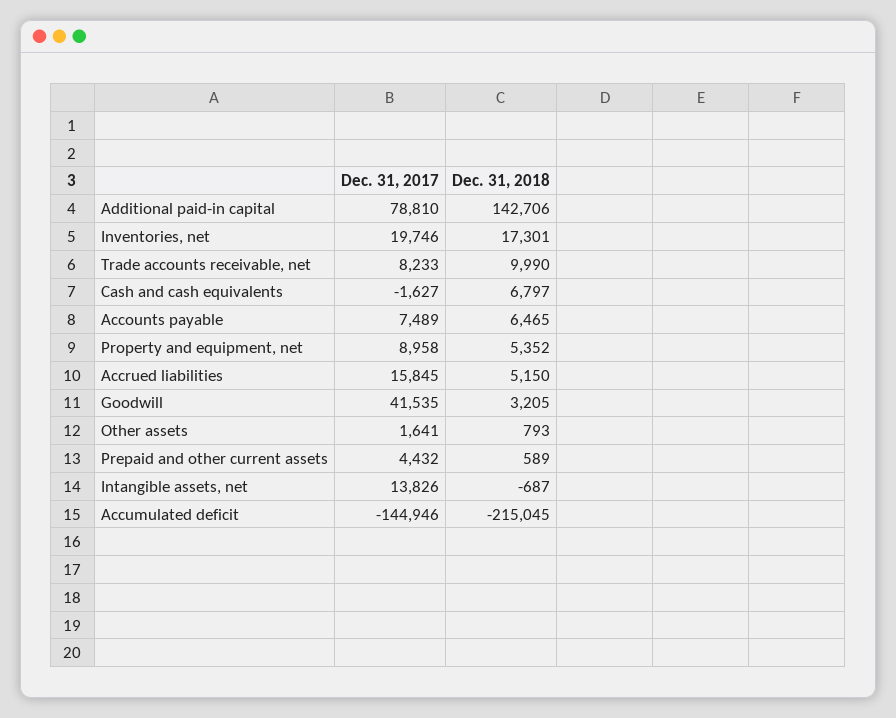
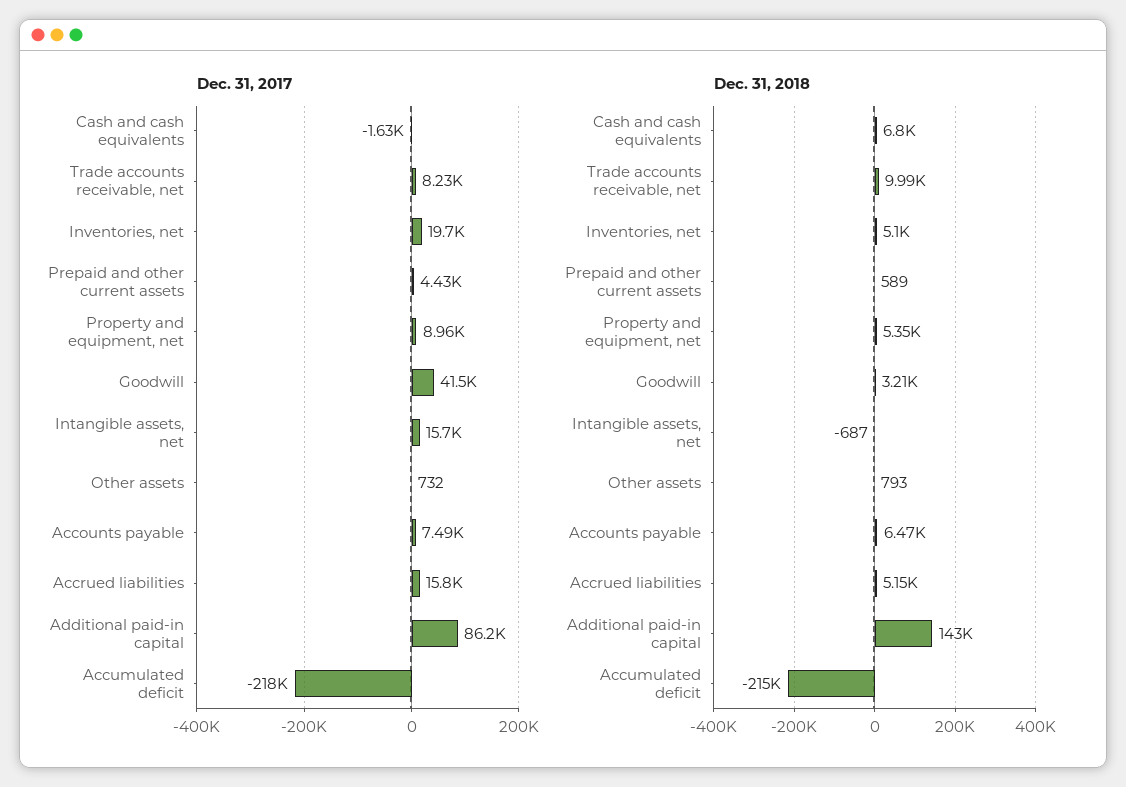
Dec. 31, 2017, Additional paid-in capital: 78810 -> 86200
Dec. 31, 2018, Inventories, net: 17301 -> 5100
Dec. 31, 2017, Other assets: 1641 -> 732
Dec. 31, 2017, Intangible assets, net: 13826 -> 15700
Dec. 31, 2017, Accumulated deficit: -144946 -> -218000

